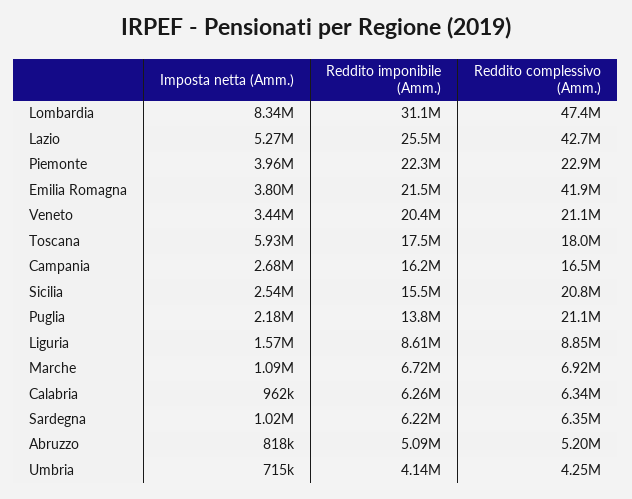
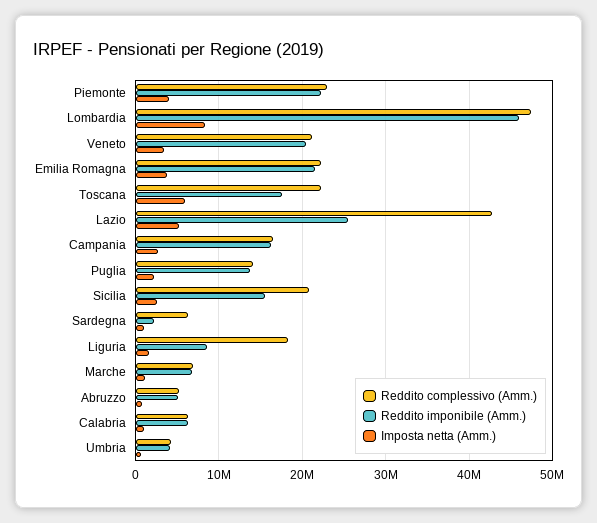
Reddito imponibile (Amm.), Lombardia: 31100000 -> 46000000
Reddito complessivo (Amm.), Emilia Romagna: 41900000 -> 22000000
Reddito complessivo (Amm.), Toscana: 18000000 -> 22000000
Reddito complessivo (Amm.), Puglia: 21100000 -> 14000000
Reddito complessivo (Amm.), Liguria: 8850000 -> 18000000
Reddito imponibile (Amm.), Sardegna: 6220000 -> 2000000

